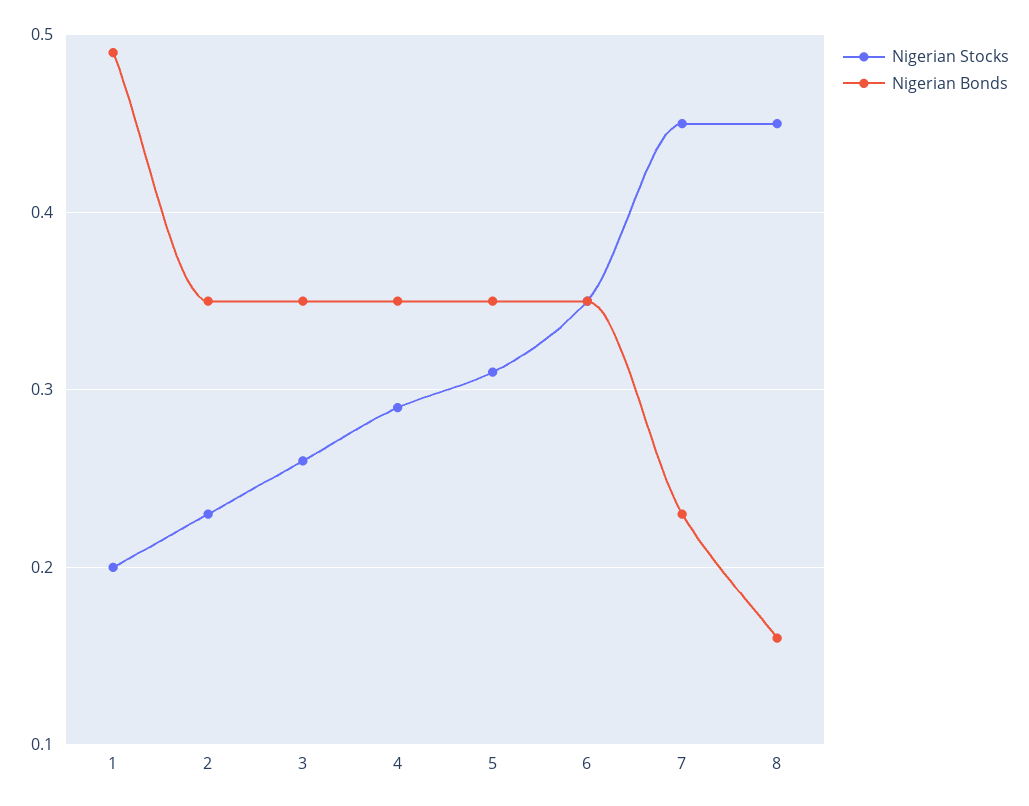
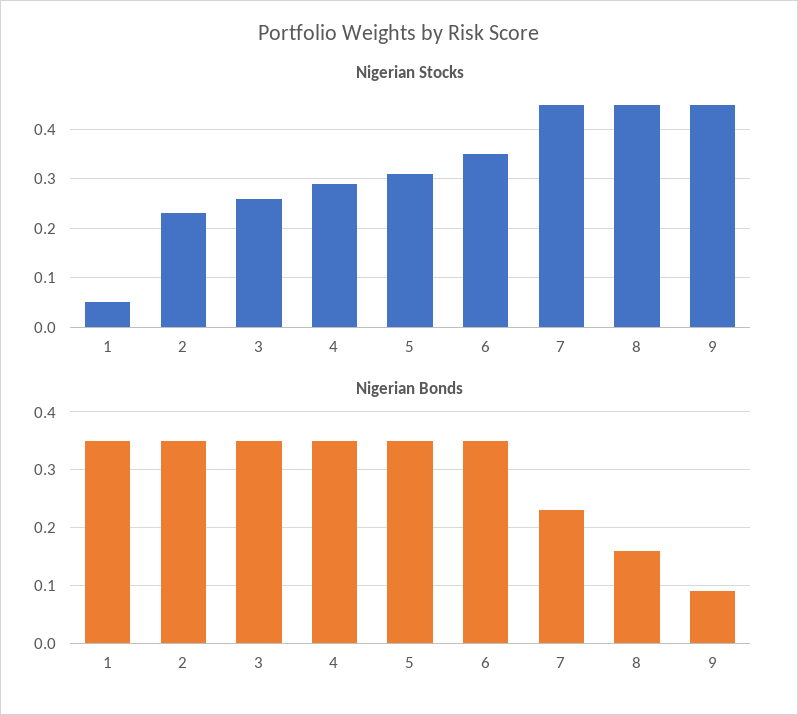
Nigerian Stocks, 1: 0.2 -> 0.05
Nigerian Bonds, 1: 0.49 -> 0.35
Nigerian Stocks, 9: none -> 0.45
Nigerian Bonds, 9: none -> 0.1

